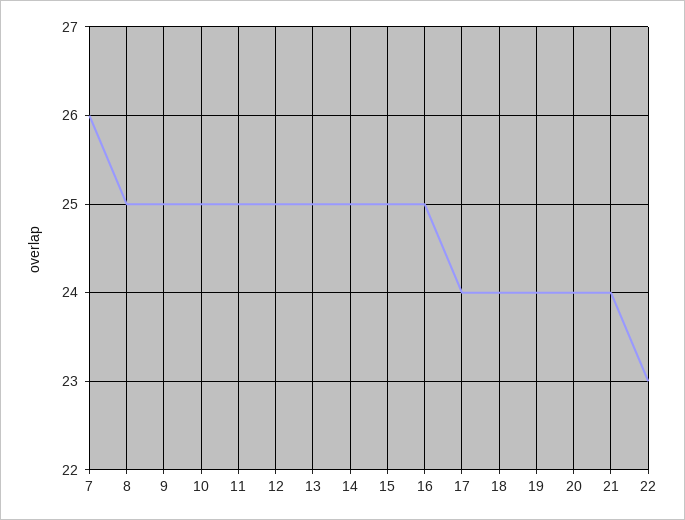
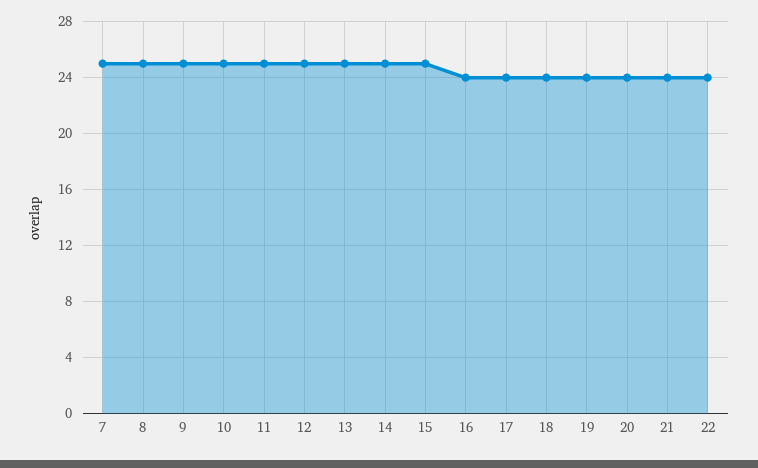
7: 26 -> 25
16: 25 -> 24
22: 23 -> 24

